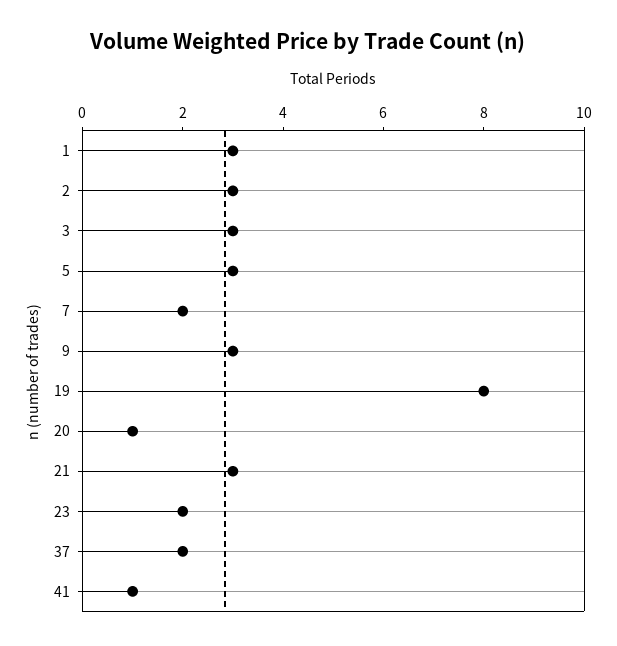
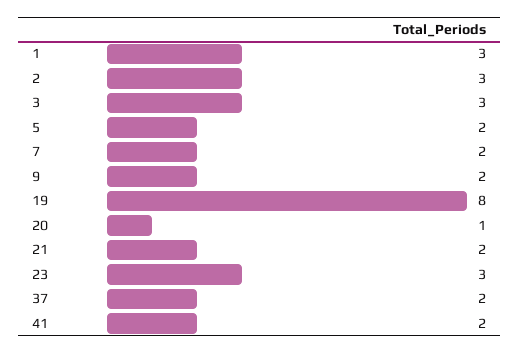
5: 3 -> 2
9: 3 -> 2
21: 3 -> 2
23: 2 -> 3
41: 1 -> 2

